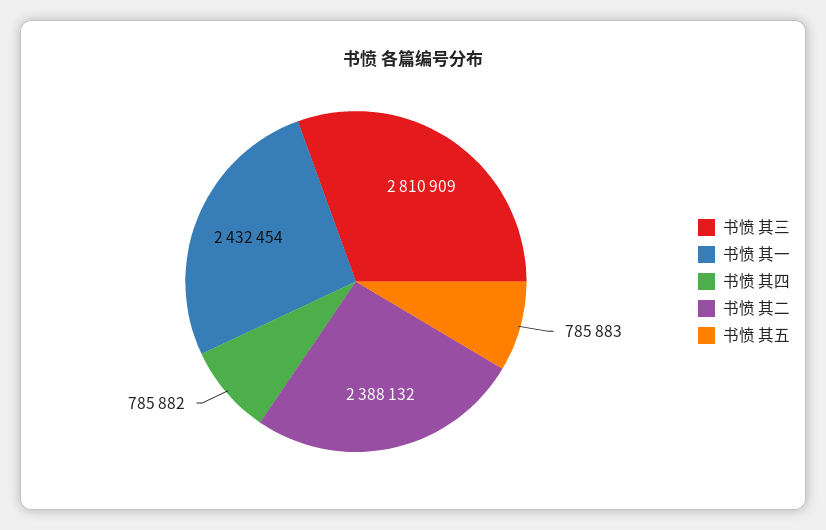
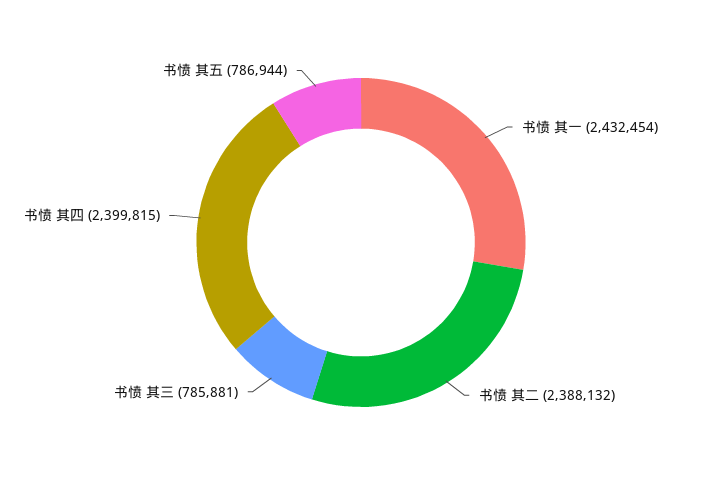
书愤 其三: 2810909 -> 785881
书愤 其四: 785882 -> 2399815
书愤 其五: 785883 -> 786944

